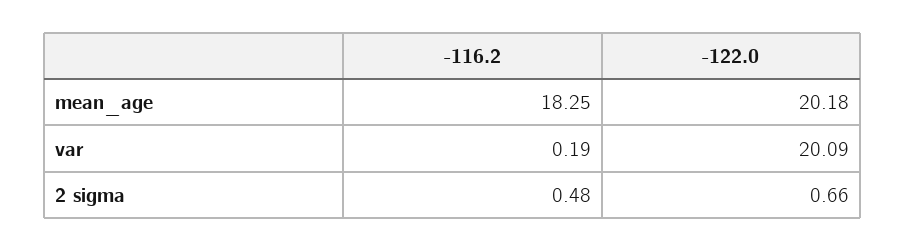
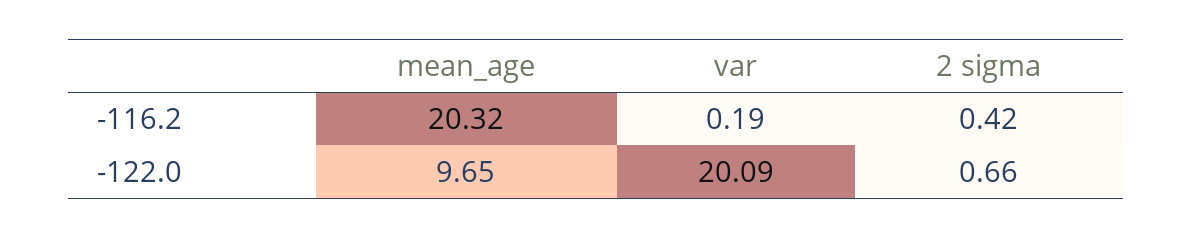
-116.2, mean_age: 18.25 -> 20.32
-122.0, mean_age: 20.18 -> 9.65
-116.2, 2 sigma: 0.48 -> 0.42

